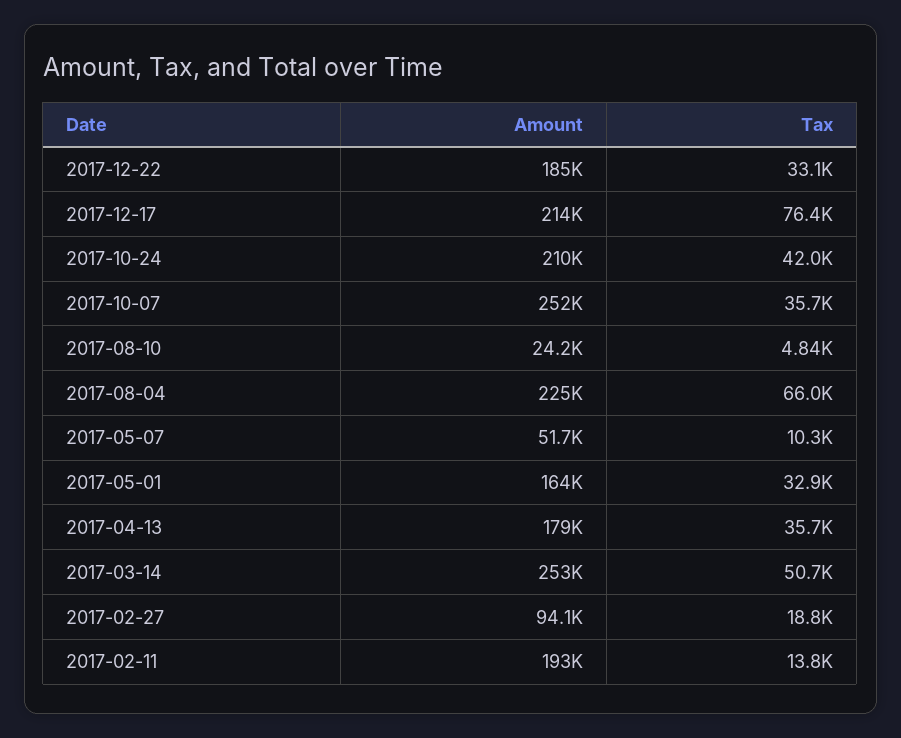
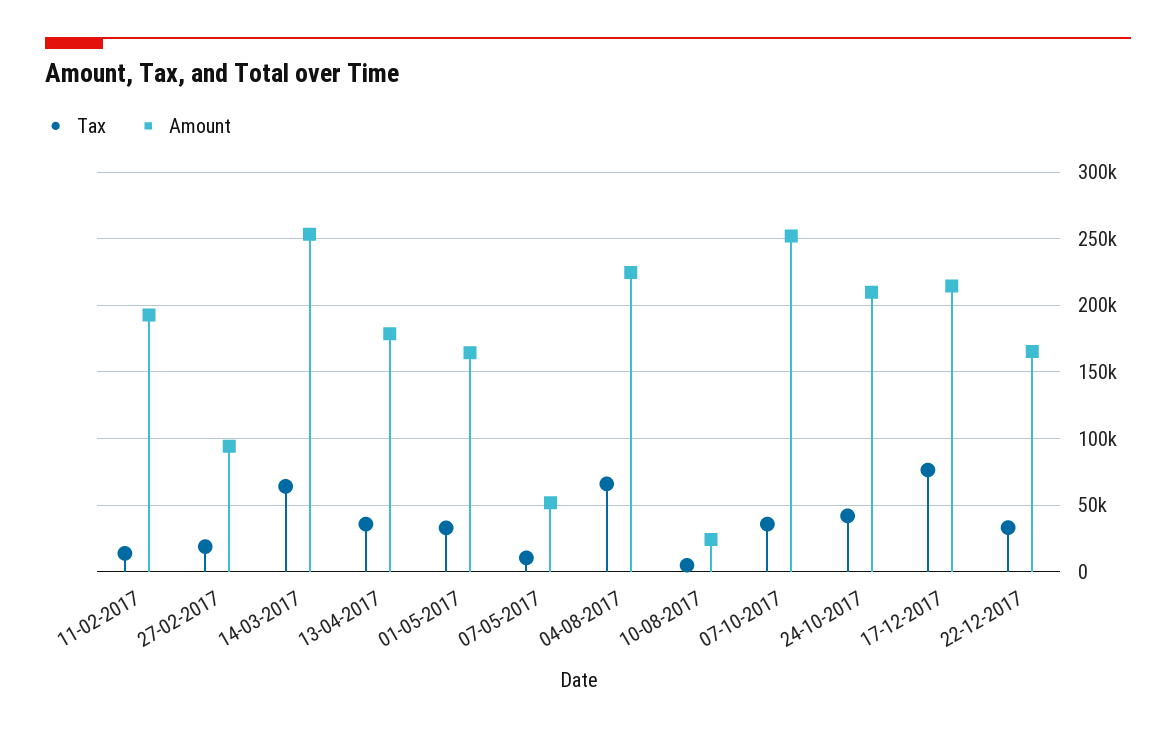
Amount, 2017-12-22: 185000 -> 165000
Tax, 2017-03-14: 50700 -> 65000

